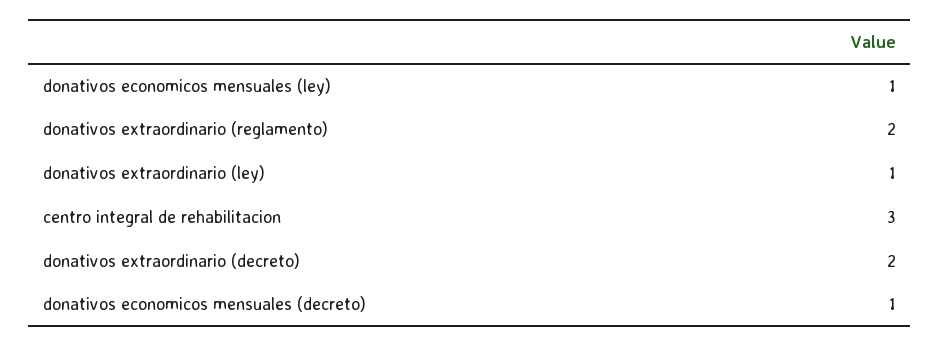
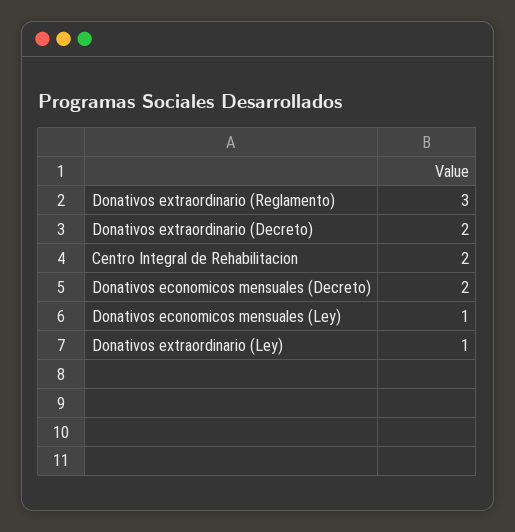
donativos extraordinario (reglamento): 2 -> 3
centro integral de rehabilitacion: 3 -> 2
donativos economicos mensuales (decreto): 1 -> 2

